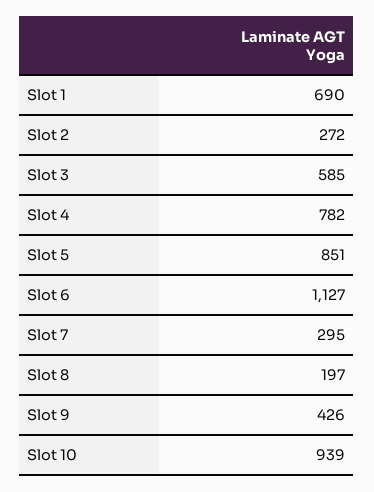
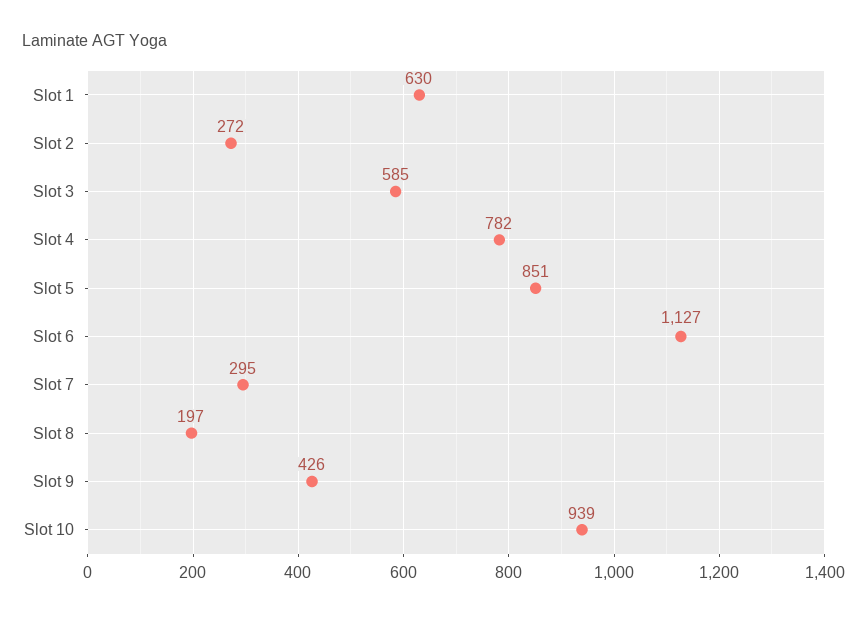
Slot 1: 690 -> 630

